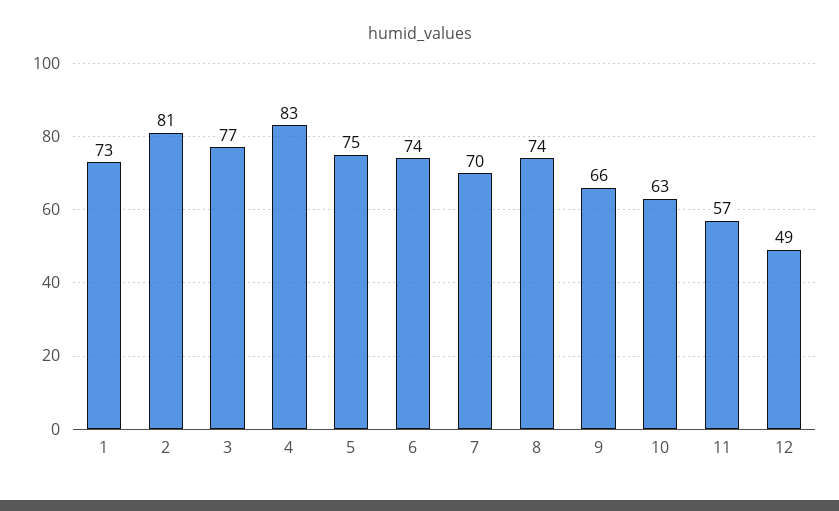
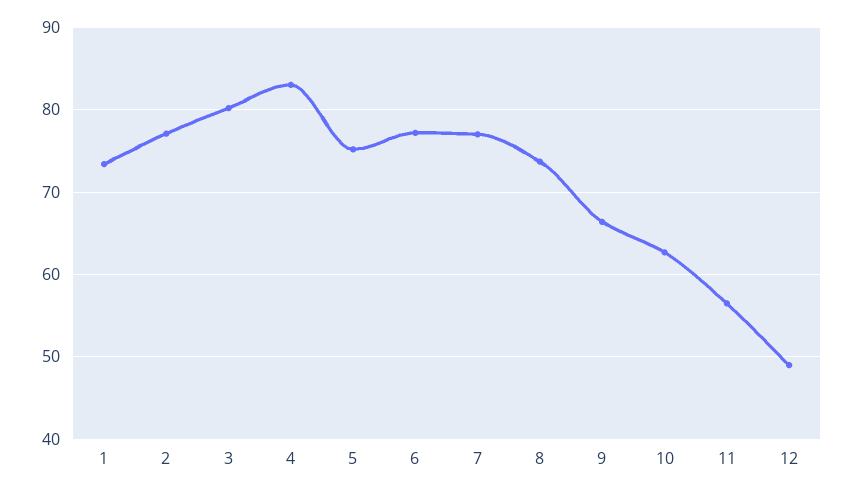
2: 81 -> 77
3: 77 -> 80
6: 74 -> 77
7: 70 -> 77

